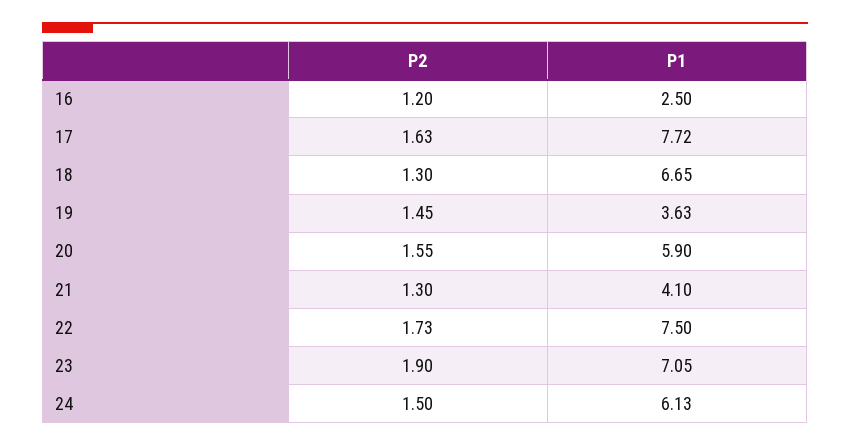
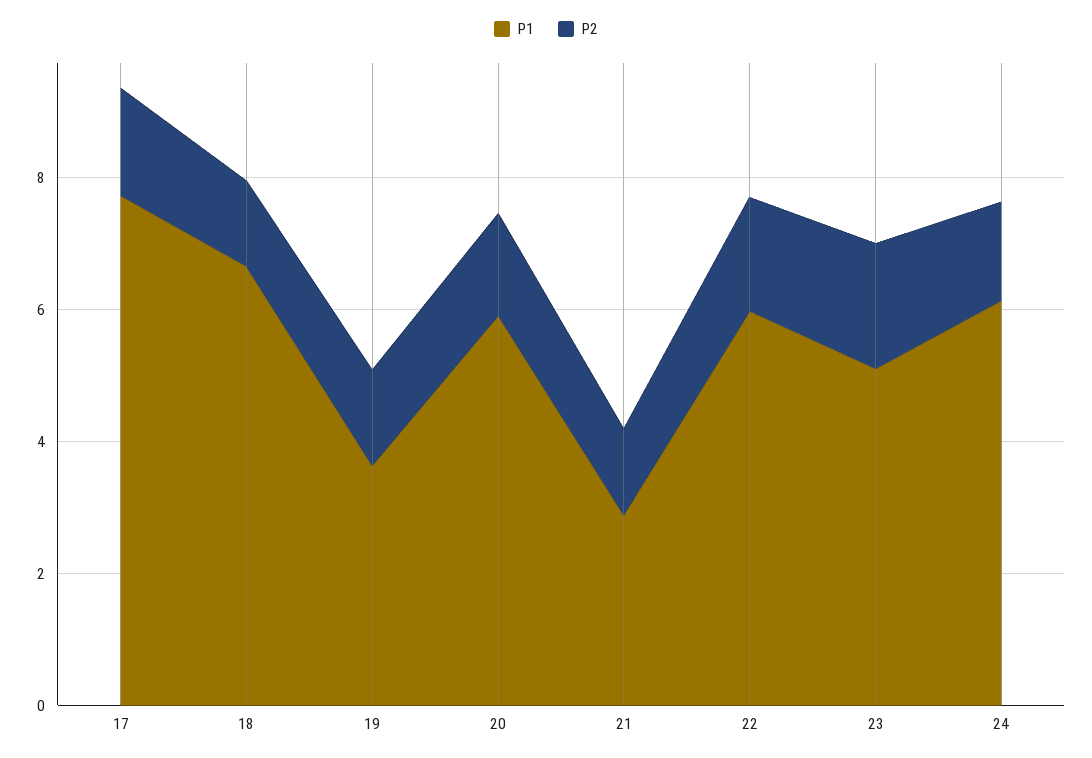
P2, 16: 1.2 -> none
P1, 16: 2.5 -> none
P1, 21: 4.1 -> 3
P1, 22: 7.5 -> 6
P1, 23: 7.05 -> 5

